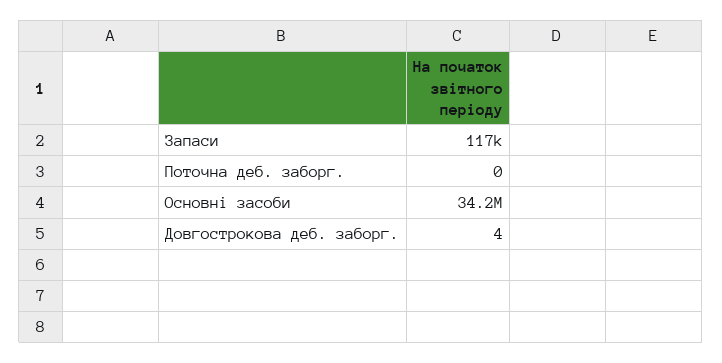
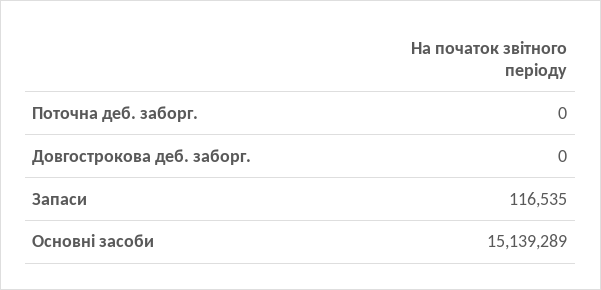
Основні засоби: 34200000 -> 15139289
Довгострокова деб. заборг.: 4 -> 0

